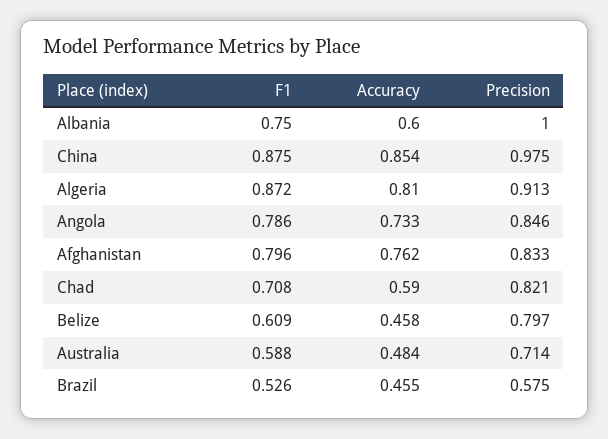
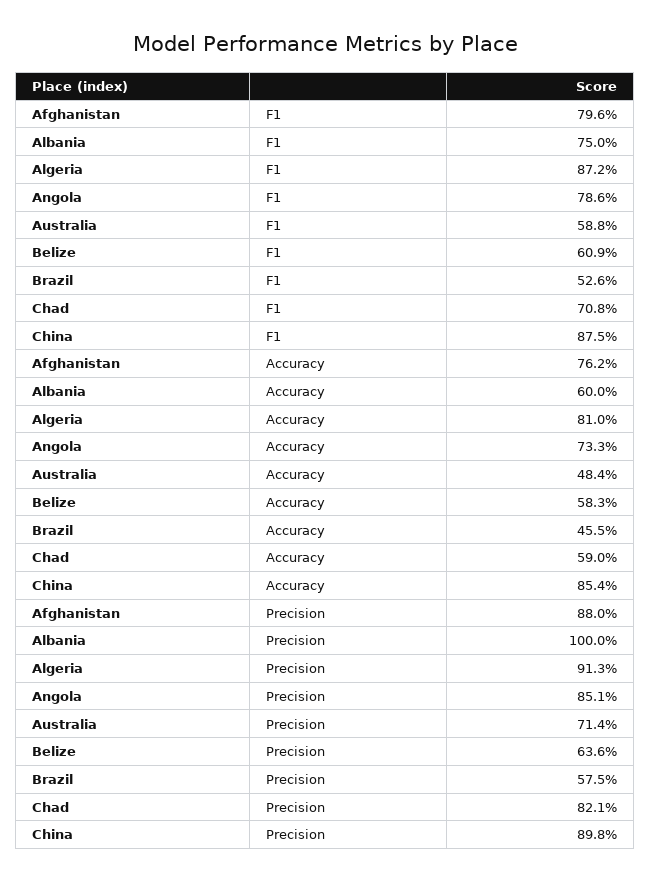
Precision, China: 0.975 -> 0.898
Precision, Angola: 0.846 -> 0.851
Precision, Afghanistan: 0.833 -> 0.88
Accuracy, Belize: 0.458 -> 0.583
Precision, Belize: 0.797 -> 0.636

